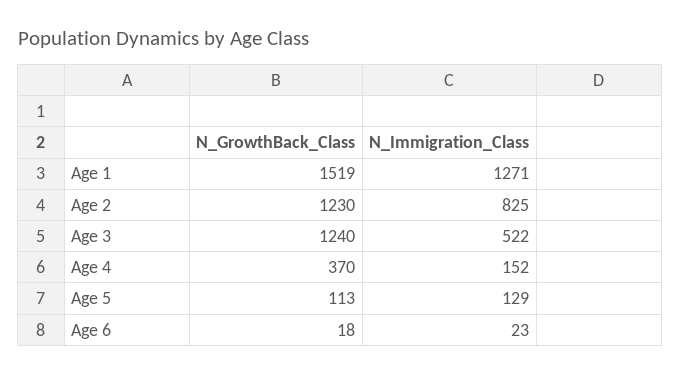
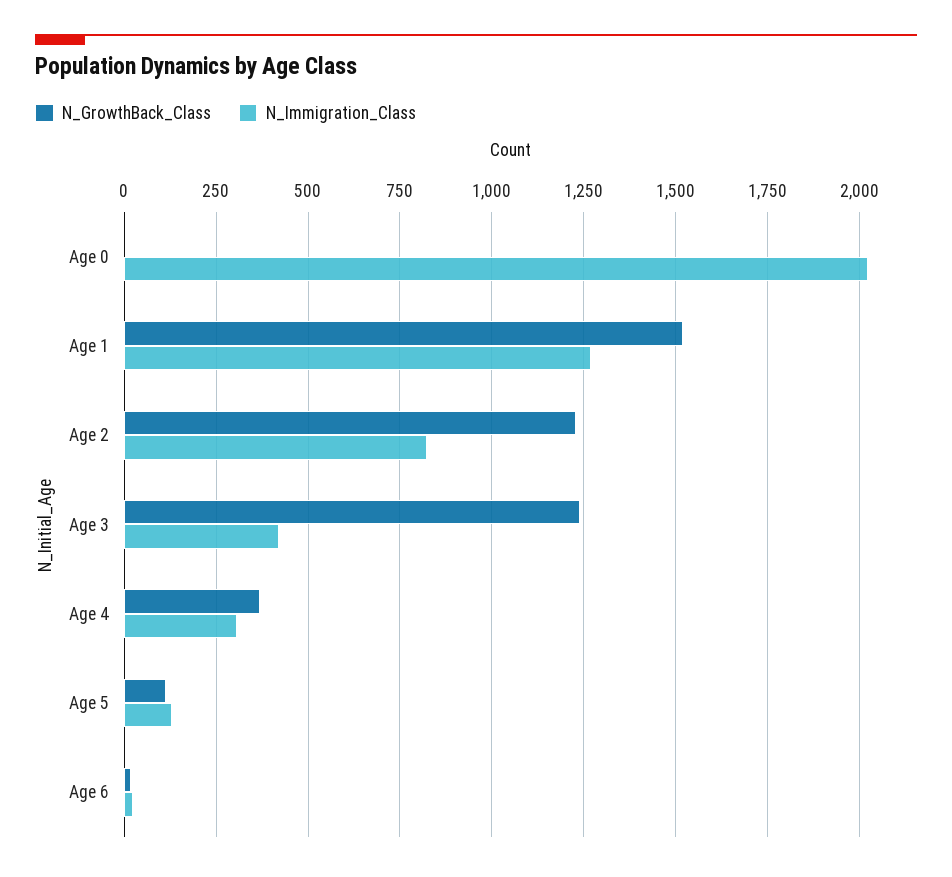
N_Immigration_Class, Age 3: 522 -> 425
N_Immigration_Class, Age 4: 152 -> 300
N_GrowthBack_Class, Age 0: none -> 0
N_Immigration_Class, Age 0: none -> 2025

